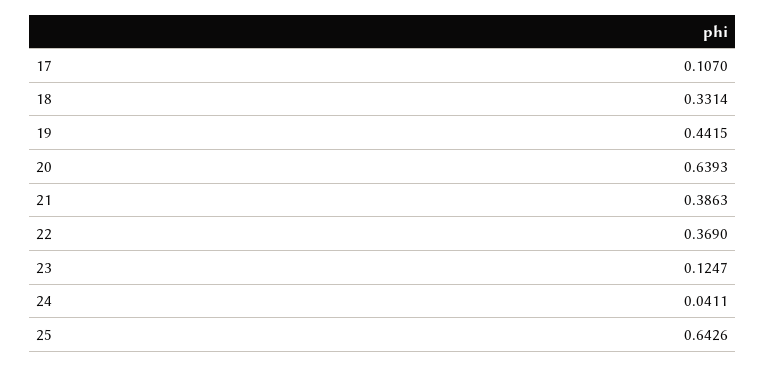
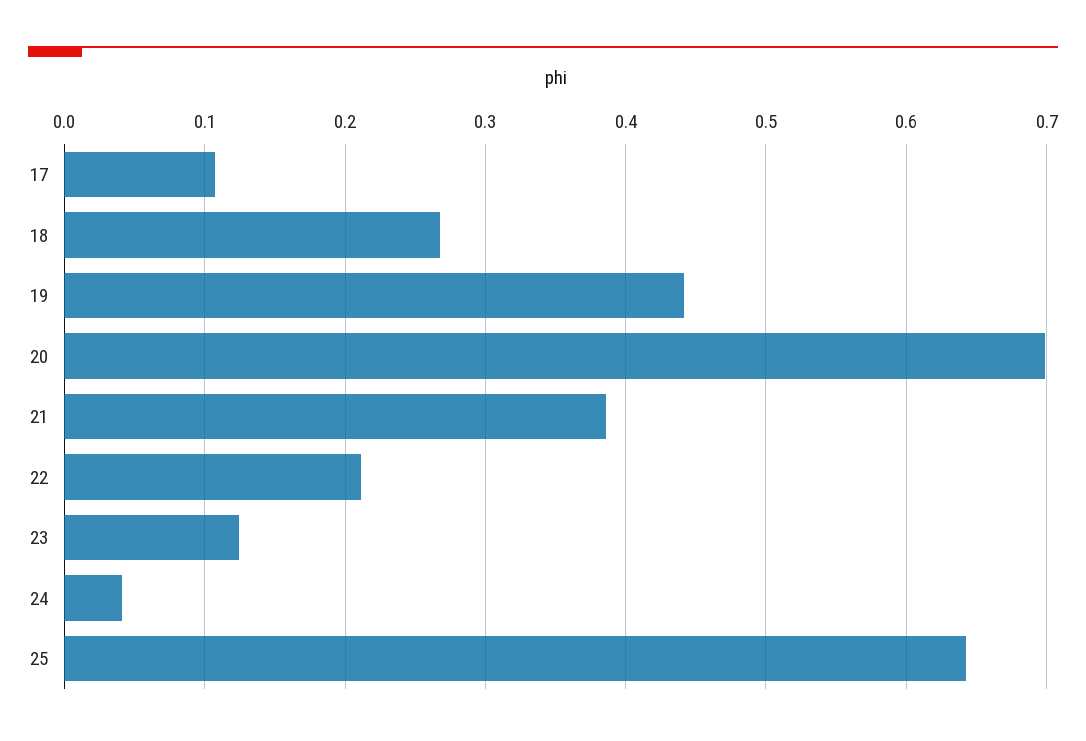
18: 0.3314 -> 0.27
20: 0.6393 -> 0.7
22: 0.369 -> 0.21

